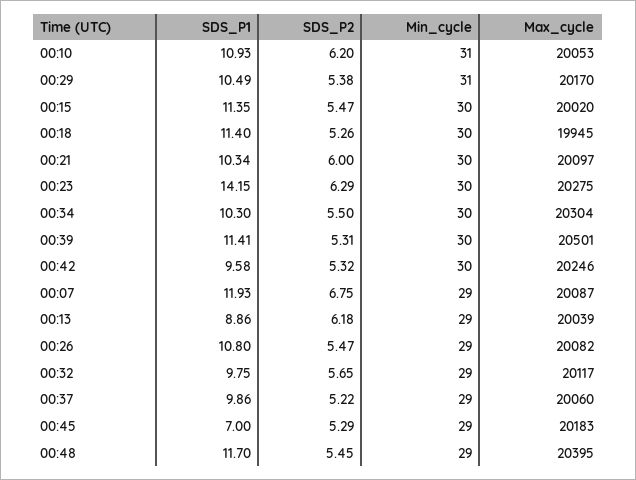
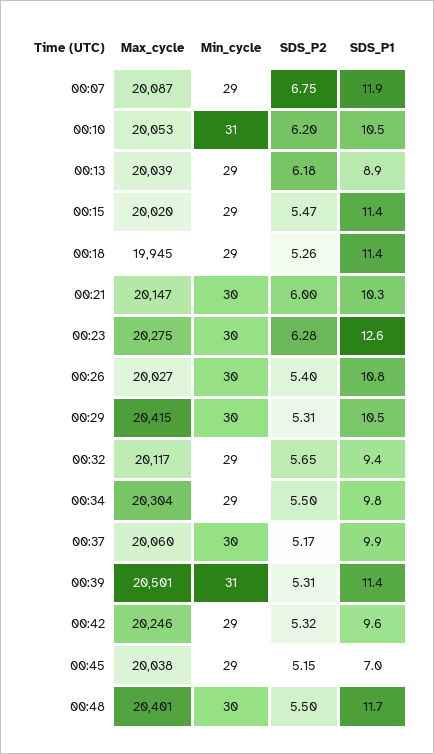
SDS_P1, 00:10: 10.93 -> 10.5
SDS_P2, 00:29: 5.38 -> 5.31
Min_cycle, 00:29: 31 -> 30
Max_cycle, 00:29: 20170 -> 20415
Min_cycle, 00:15: 30 -> 29
Min_cycle, 00:18: 30 -> 29
Max_cycle, 00:21: 20097 -> 20147
SDS_P1, 00:23: 14.15 -> 12.6
SDS_P2, 00:23: 6.29 -> 6.28
SDS_P1, 00:34: 10.3 -> 9.8
Min_cycle, 00:34: 30 -> 29
Min_cycle, 00:39: 30 -> 31
Min_cycle, 00:42: 30 -> 29
SDS_P2, 00:26: 5.47 -> 5.4
Min_cycle, 00:26: 29 -> 30
Max_cycle, 00:26: 20082 -> 20027
SDS_P1, 00:32: 9.75 -> 9.4
SDS_P2, 00:37: 5.22 -> 5.17
Min_cycle, 00:37: 29 -> 30
SDS_P2, 00:45: 5.29 -> 5.15
Max_cycle, 00:45: 20183 -> 20038
SDS_P2, 00:48: 5.45 -> 5.5
Min_cycle, 00:48: 29 -> 30
Max_cycle, 00:48: 20395 -> 20401

